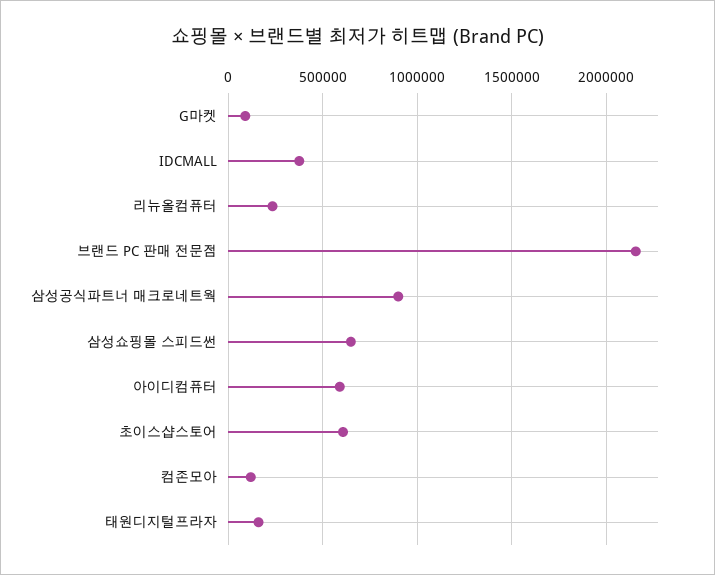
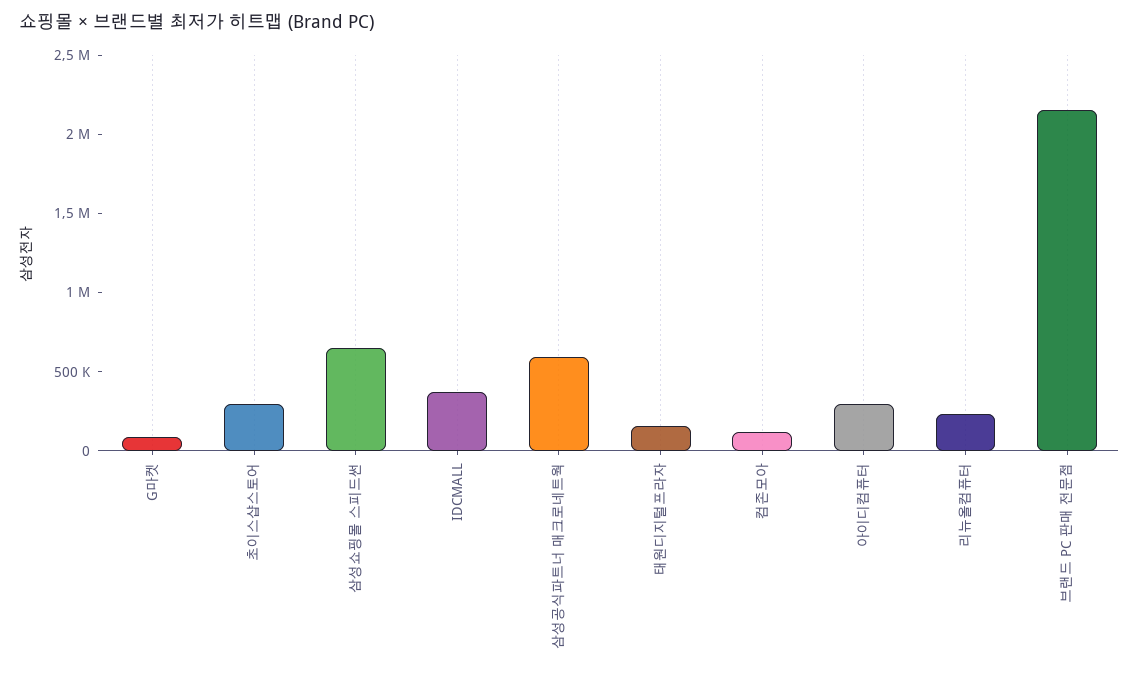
삼성공식파트너 매크로네트웍: 900000 -> 600000
아이디컴퓨터: 600000 -> 300000
초이스샵스토어: 600000 -> 300000

